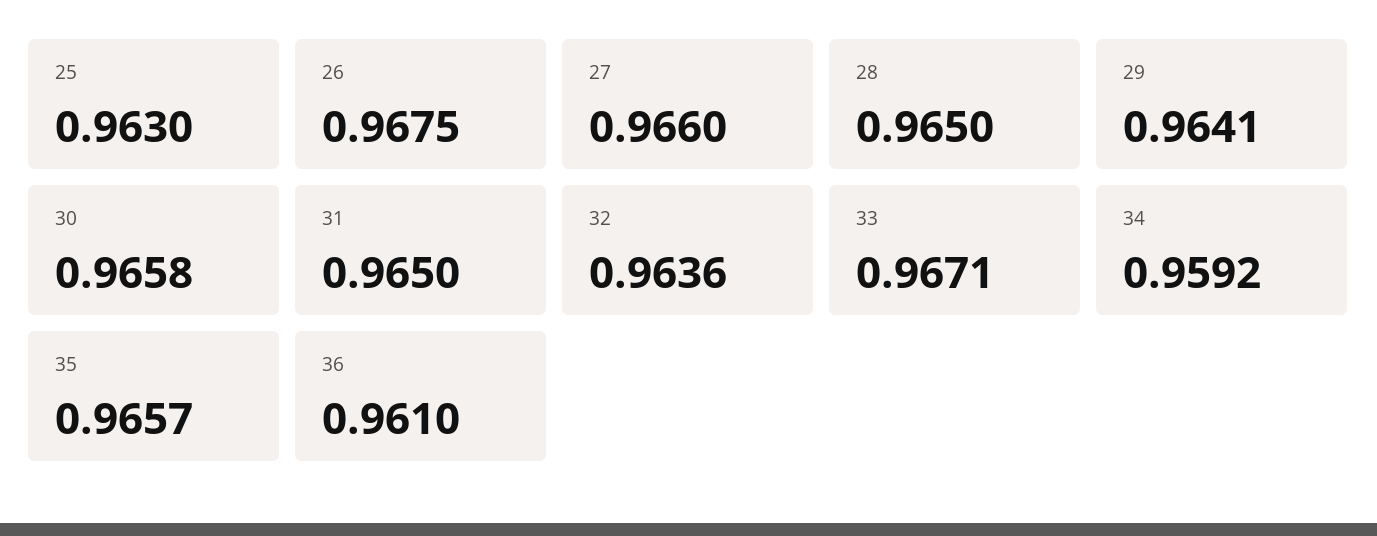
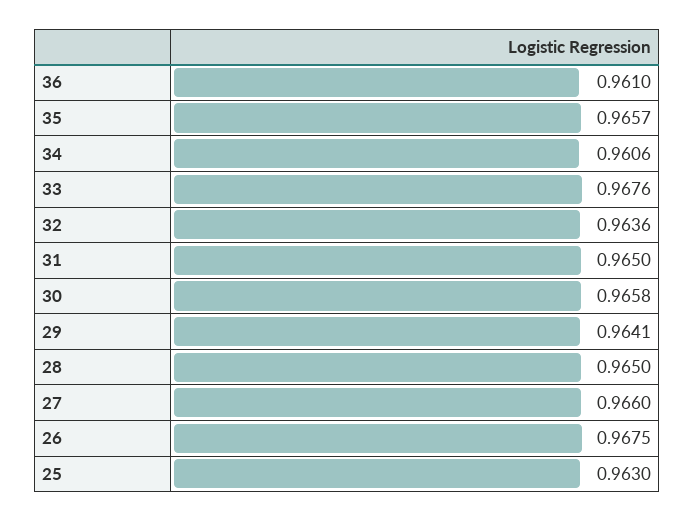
33: 0.9671 -> 0.9676
34: 0.9592 -> 0.9606

